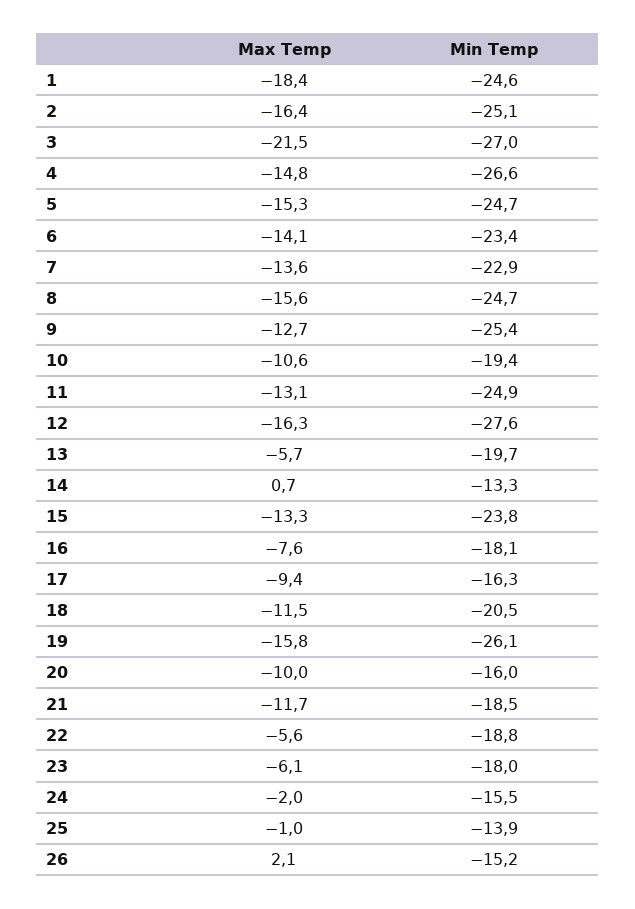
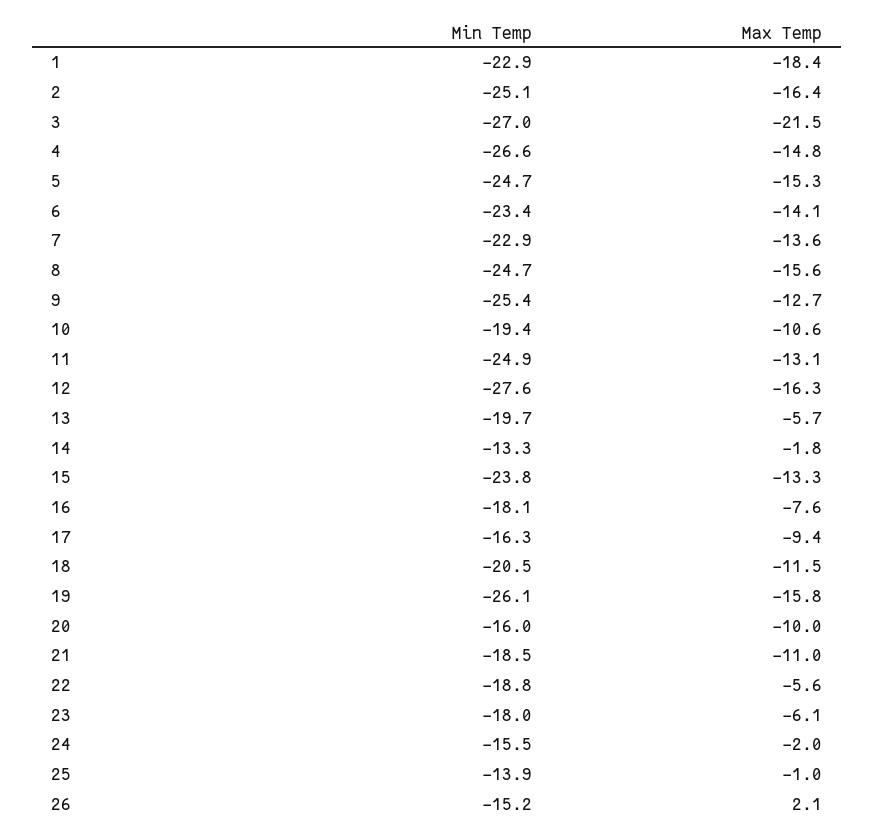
Min Temp, 1: -24.6 -> -22.9
Max Temp, 14: 0.7 -> -1.8
Max Temp, 21: -11.7 -> -11

